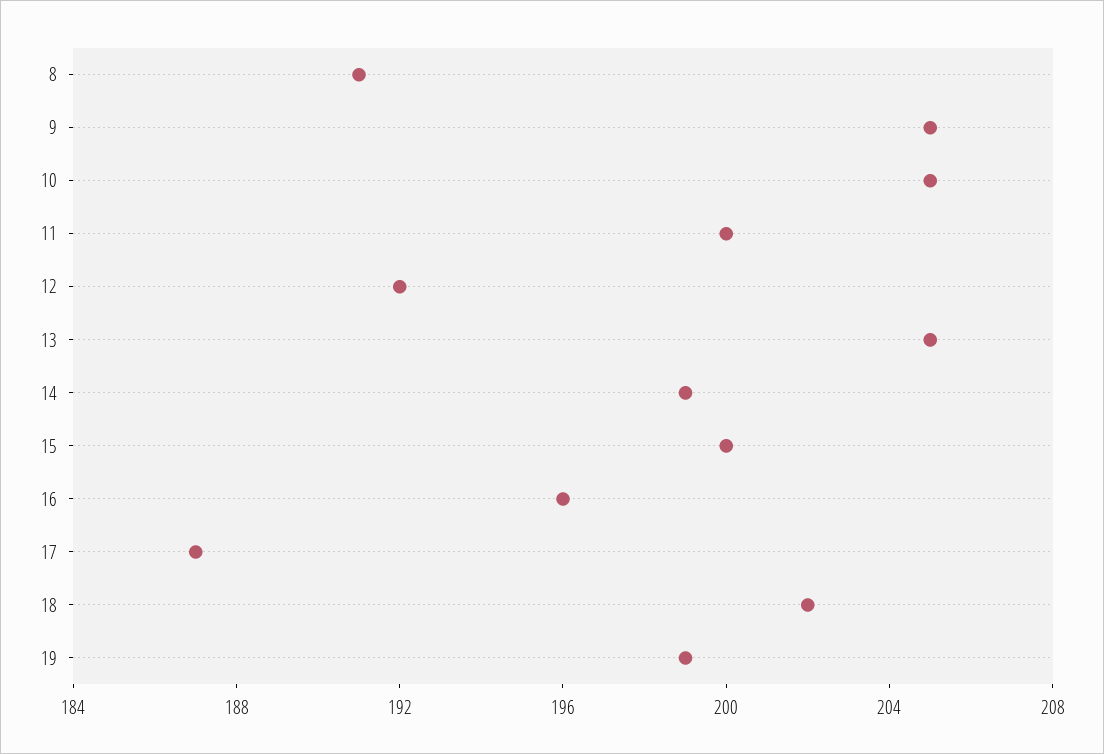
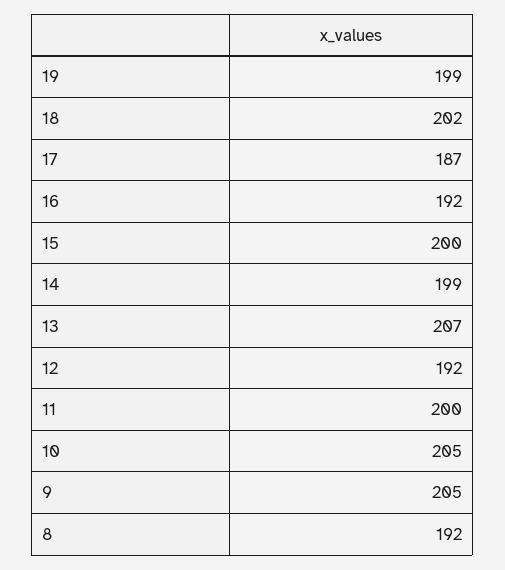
8: 191 -> 192
13: 205 -> 207
16: 196 -> 192

